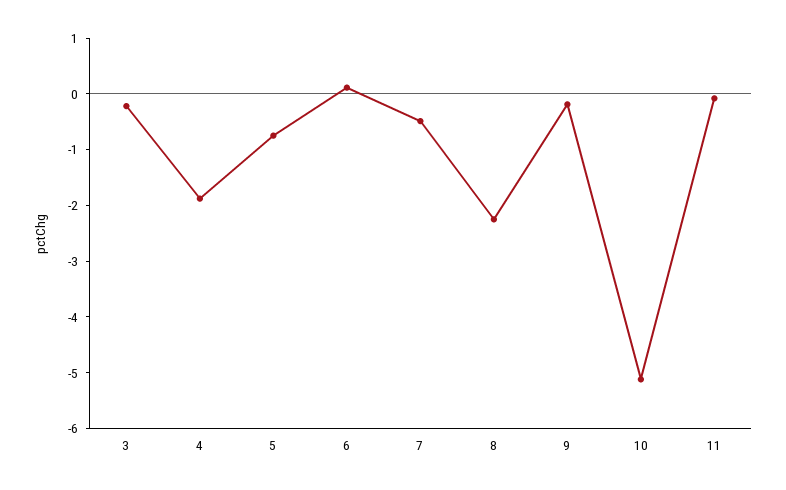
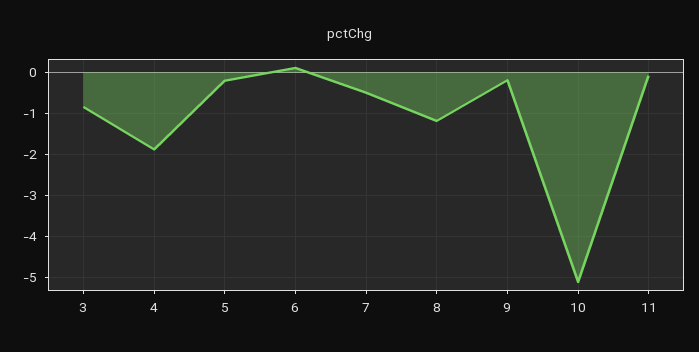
3: -0.2 -> -0.8
5: -0.8 -> -0.2
8: -2.2 -> -1.2

